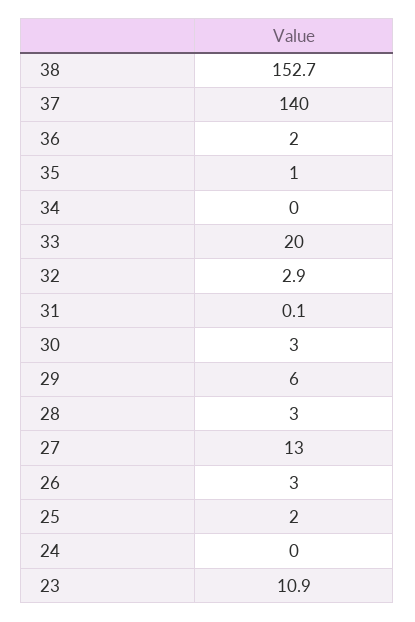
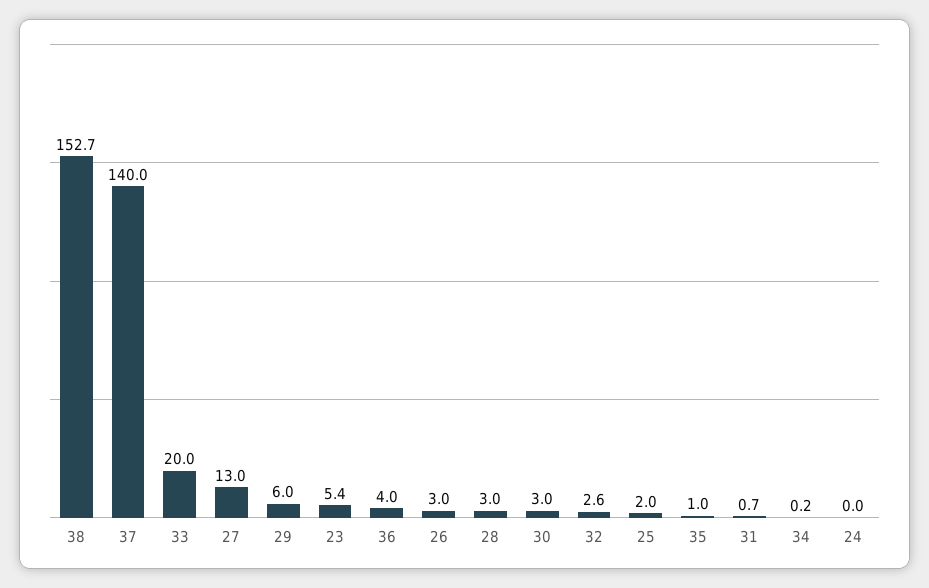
36: 2 -> 4
34: 0 -> 0.2
32: 2.9 -> 2.6
31: 0.1 -> 0.7
23: 10.9 -> 5.4

